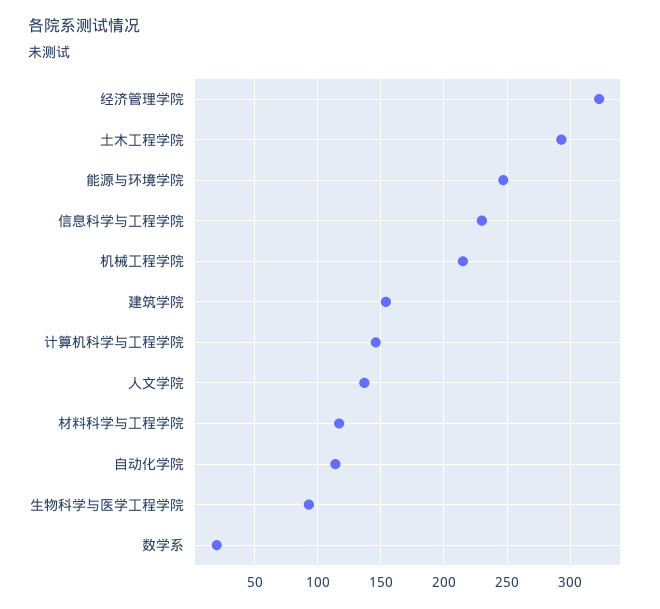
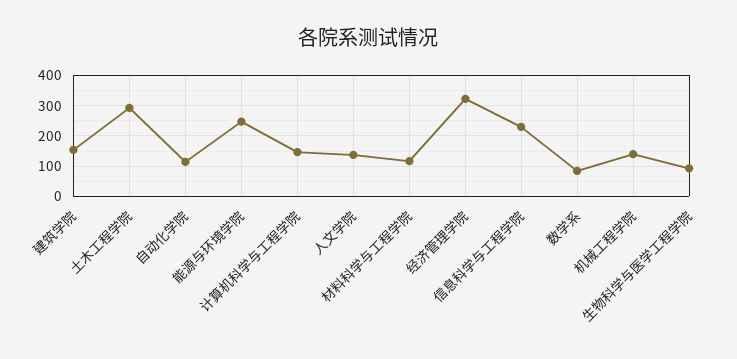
机械工程学院: 215 -> 140
数学系: 20 -> 80

